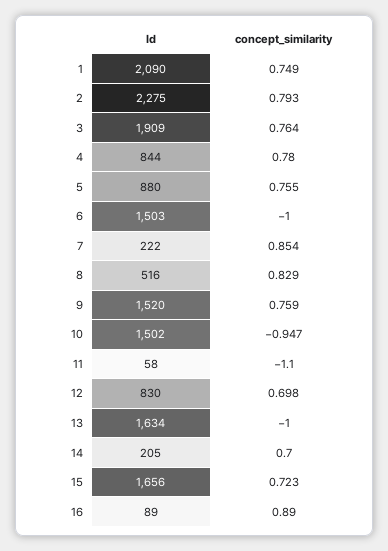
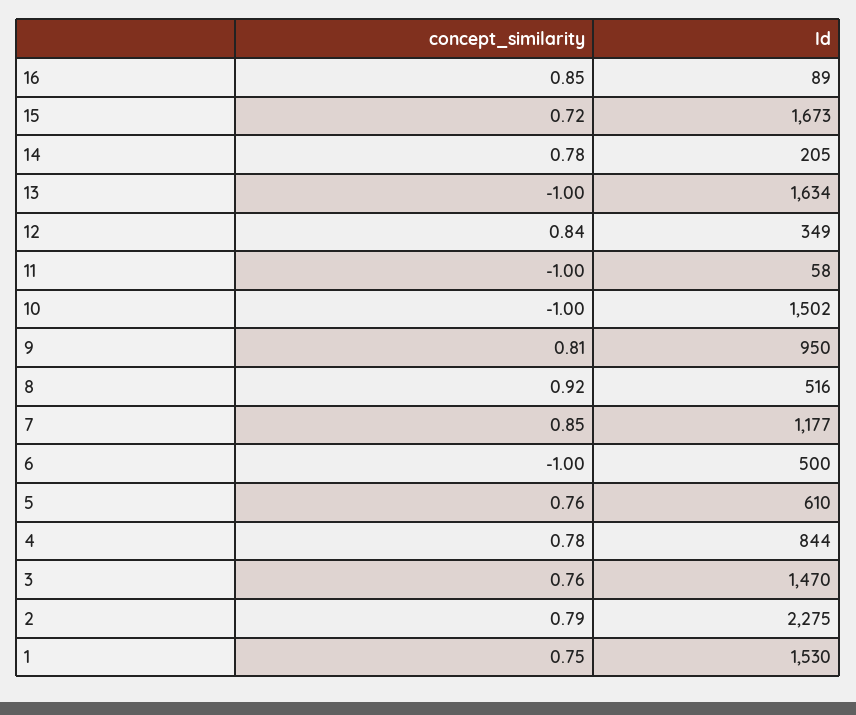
Id, 1: 2090 -> 1530
Id, 3: 1909 -> 1470
Id, 5: 880 -> 610
Id, 6: 1503 -> 500
Id, 7: 222 -> 1177
concept_similarity, 8: 0.829 -> 0.92
Id, 9: 1520 -> 950
concept_similarity, 9: 0.759 -> 0.81
concept_similarity, 10: -0.947 -> -1
concept_similarity, 11: -1.1 -> -1
Id, 12: 830 -> 349
concept_similarity, 12: 0.698 -> 0.84
concept_similarity, 14: 0.7 -> 0.78
Id, 15: 1656 -> 1673
concept_similarity, 16: 0.89 -> 0.85

